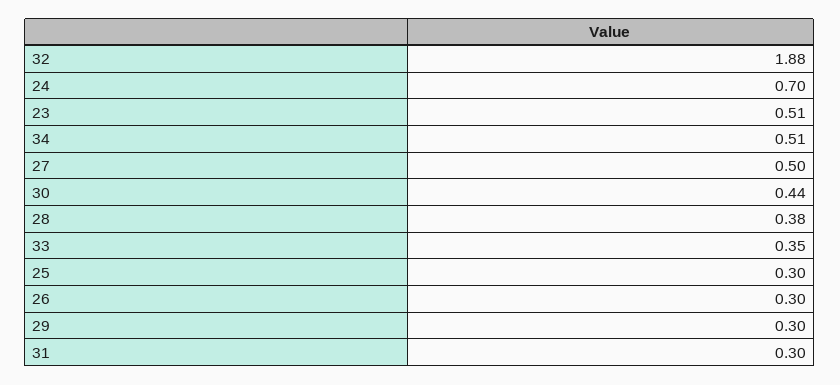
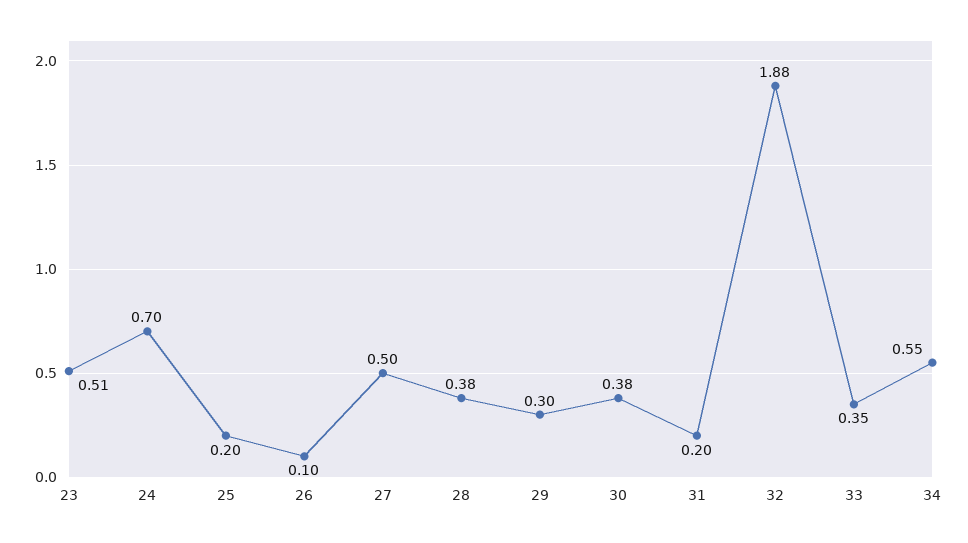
34: 0.51 -> 0.55
30: 0.44 -> 0.38
25: 0.3 -> 0.2
26: 0.3 -> 0.1
31: 0.3 -> 0.2

